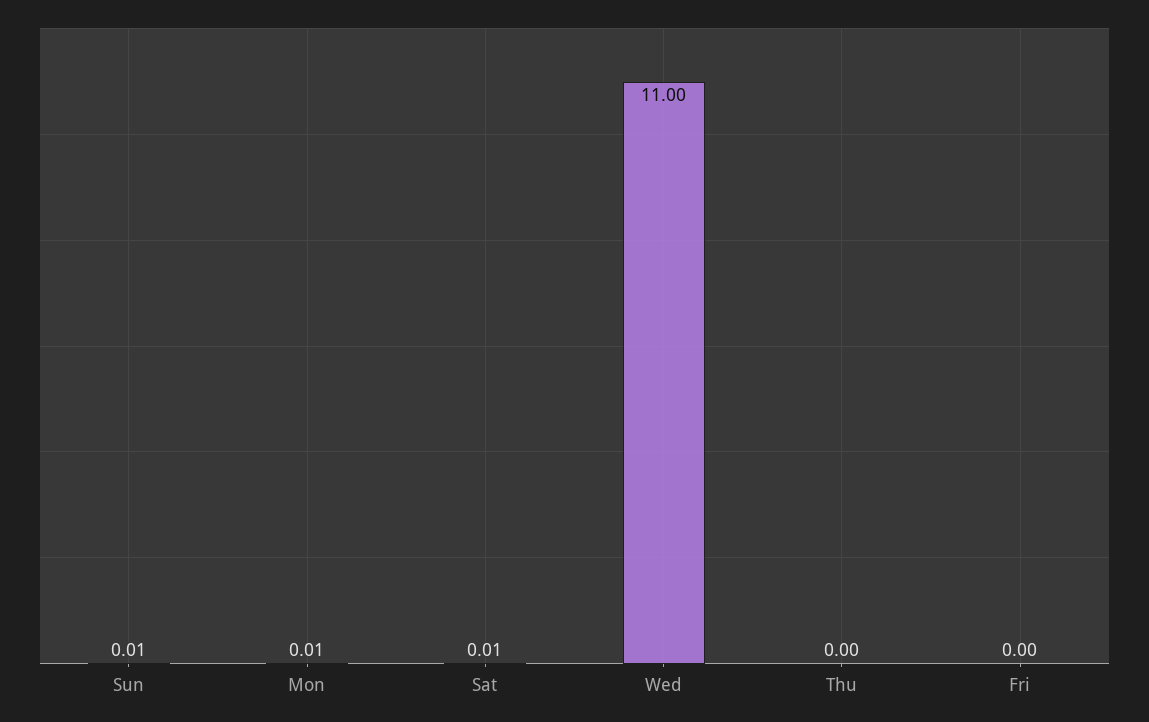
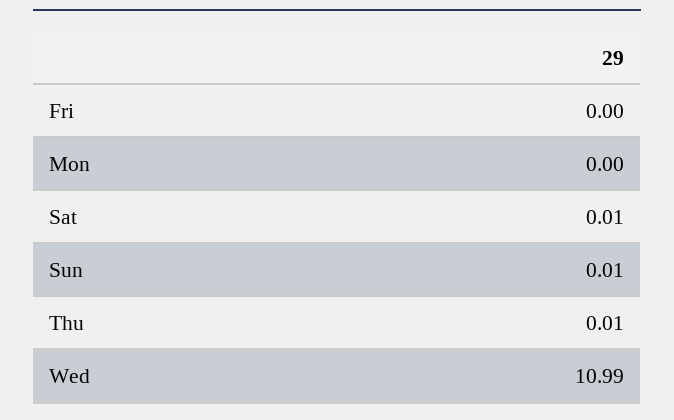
Mon: 0.01 -> 0
Wed: 11 -> 10.99
Thu: 0 -> 0.01

